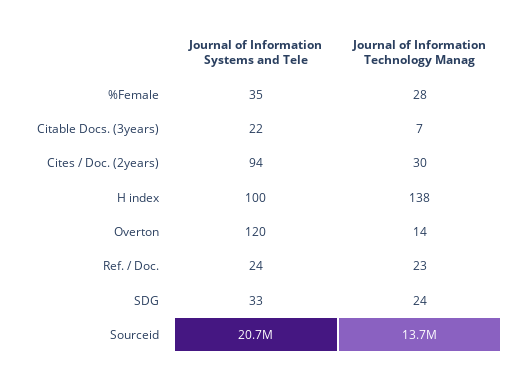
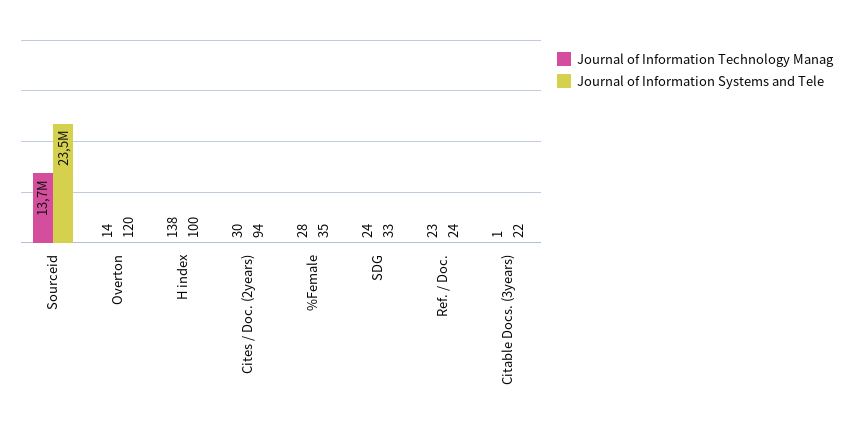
Journal of Information Technology Manag, Citable Docs. (3years): 7 -> 1
Journal of Information Systems and Tele, Sourceid: 20700000 -> 23500000

